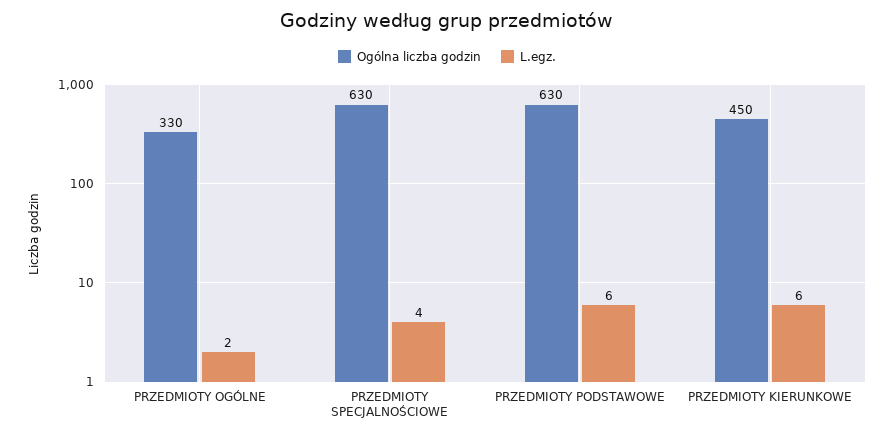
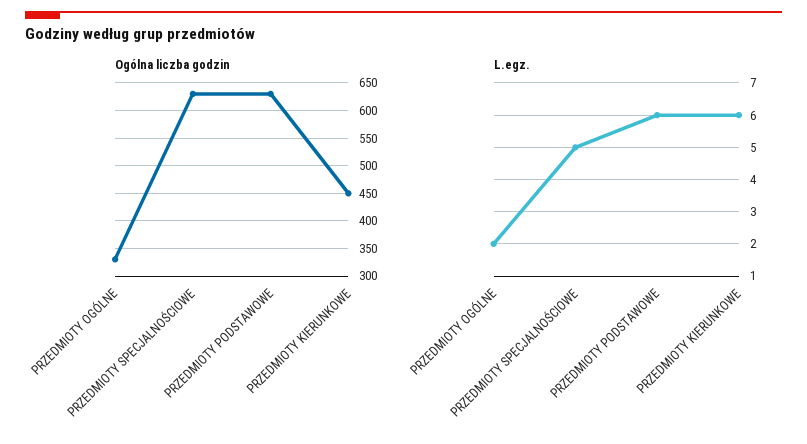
L.egz., PRZEDMIOTY SPECJALNOŚCIOWE: 4 -> 5

